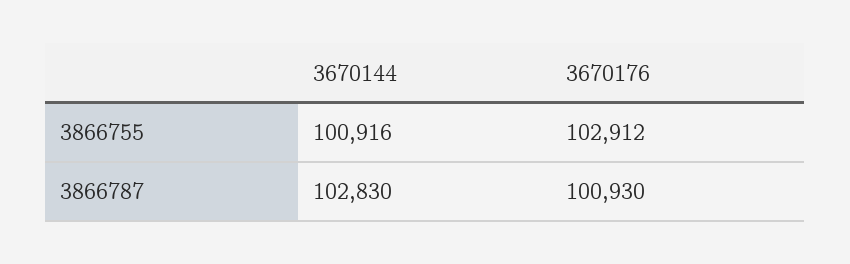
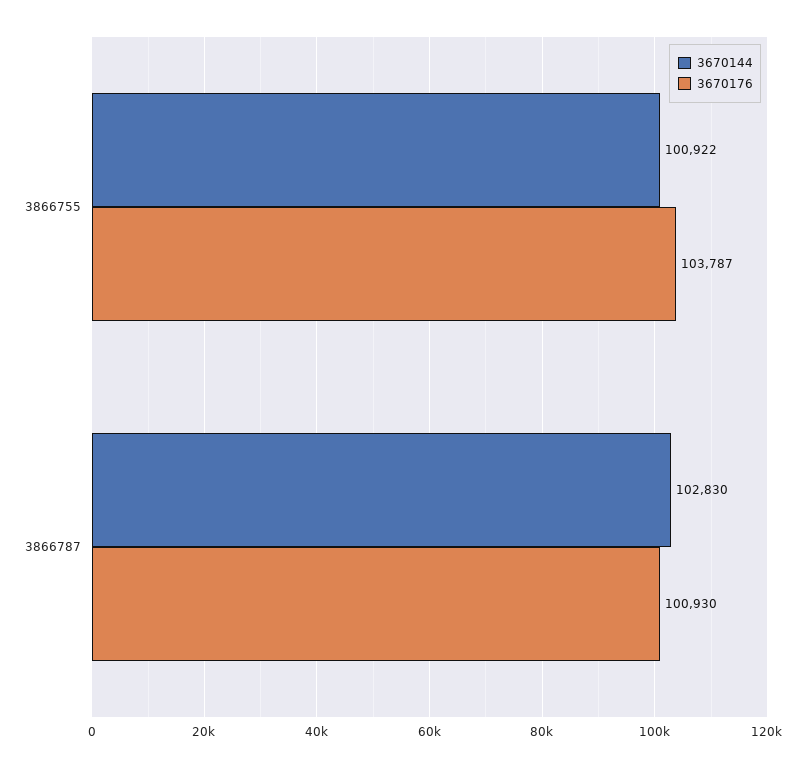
3670144, 3866755: 100916 -> 100922
3670176, 3866755: 102912 -> 103787

